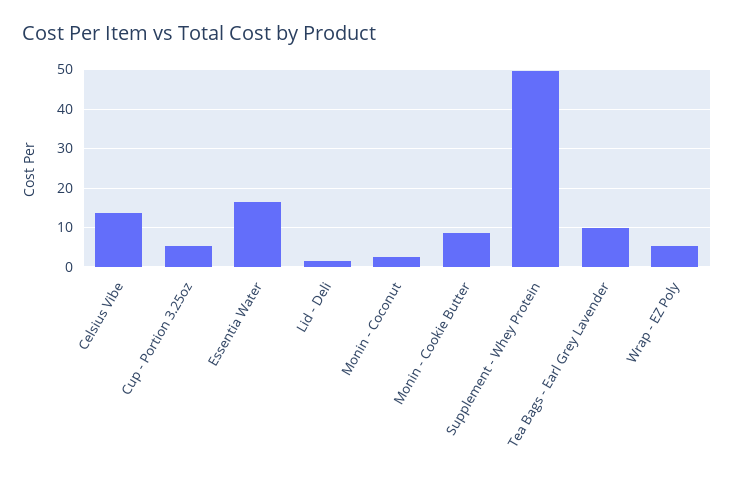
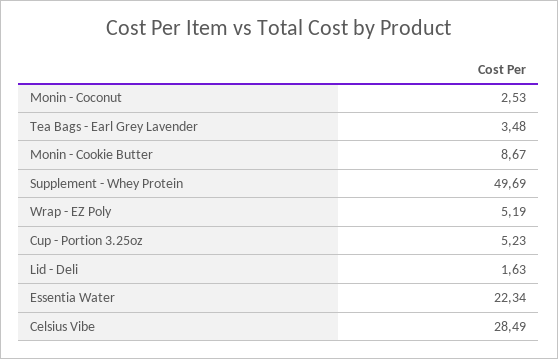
Celsius Vibe: 14 -> 28.49
Essentia Water: 16 -> 22.34
Tea Bags - Earl Grey Lavender: 10 -> 3.48

